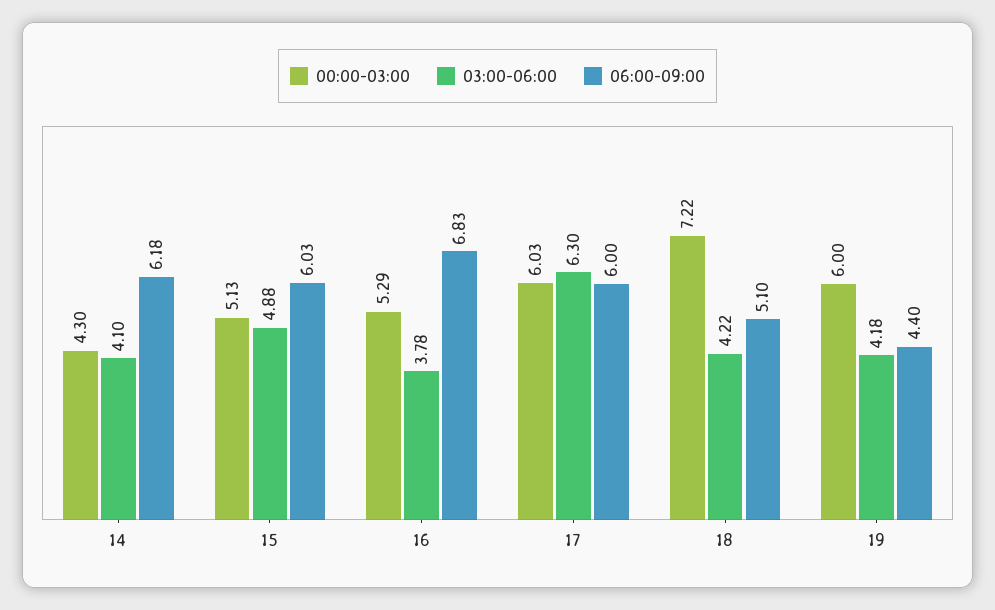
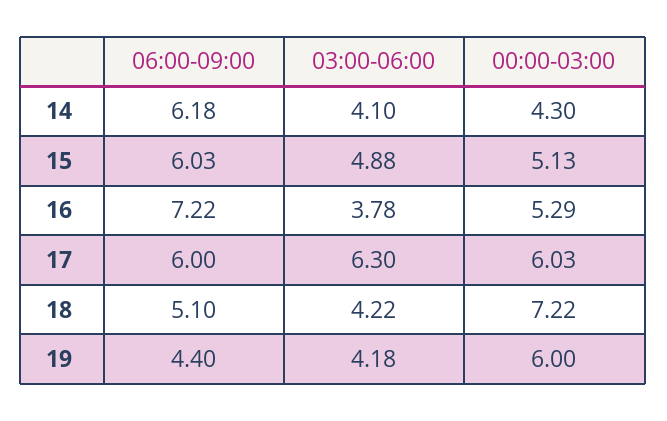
06:00-09:00, 16: 6.83 -> 7.22

